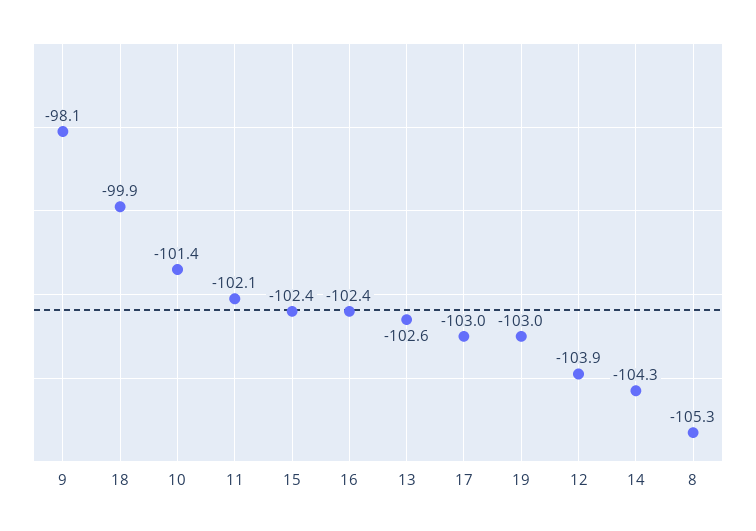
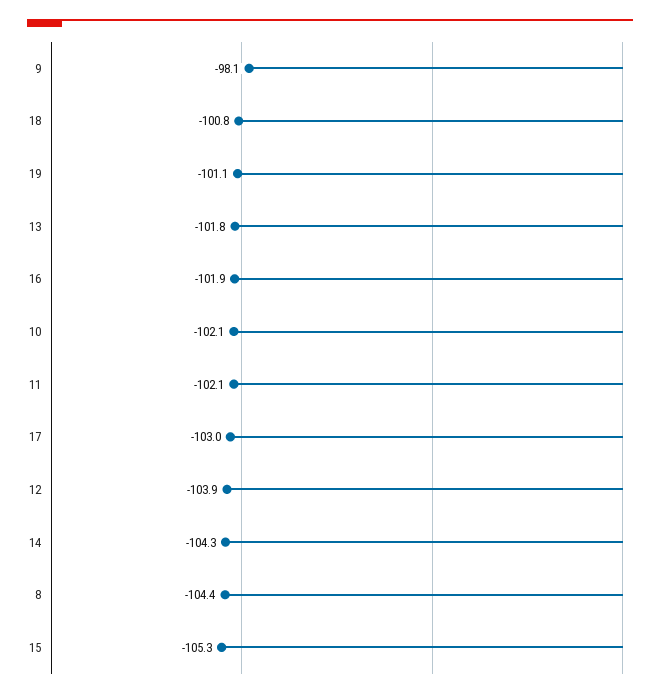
18: -99.9 -> -100.8
10: -101.4 -> -102.1
15: -102.4 -> -105.3
16: -102.4 -> -101.9
13: -102.6 -> -101.8
19: -103 -> -101.1
8: -105.3 -> -104.4

